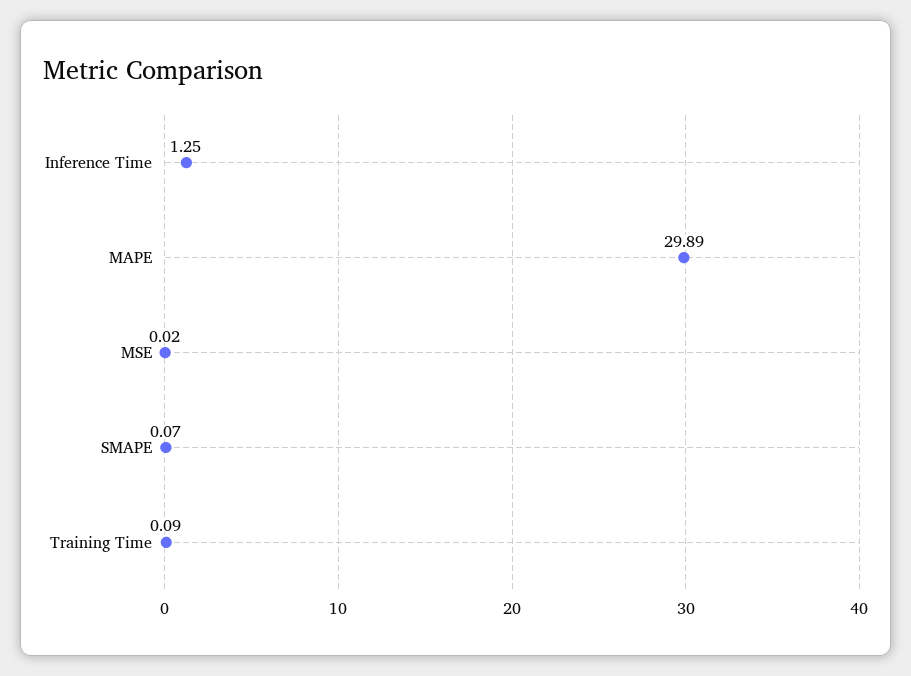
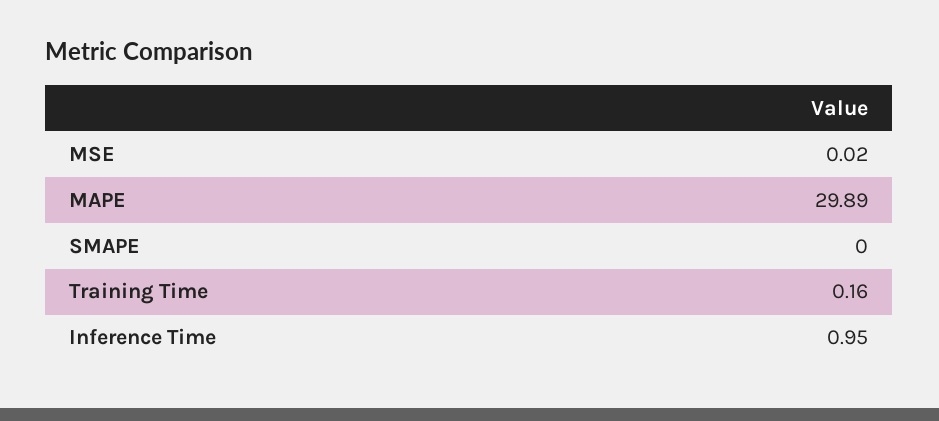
Inference Time: 1.25 -> 0.95
SMAPE: 0.07 -> 0
Training Time: 0.09 -> 0.16

